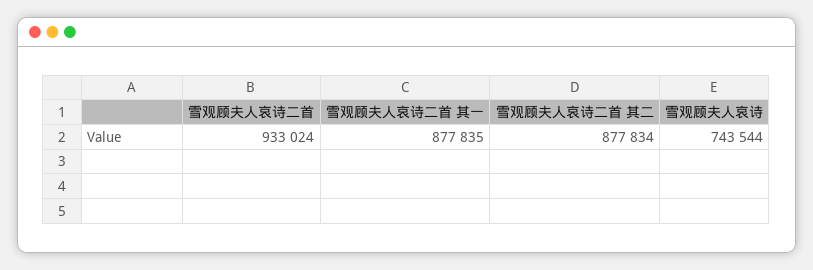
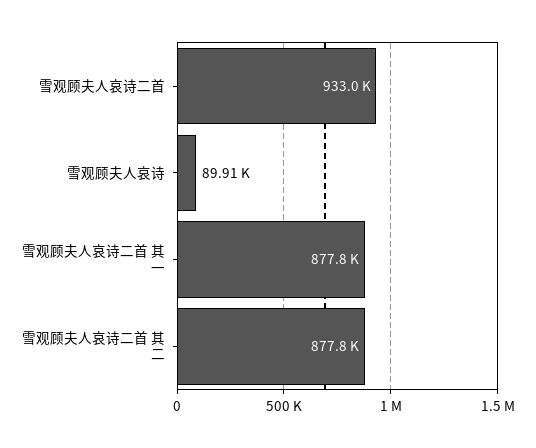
雪观顾夫人哀诗: 743544 -> 89910

